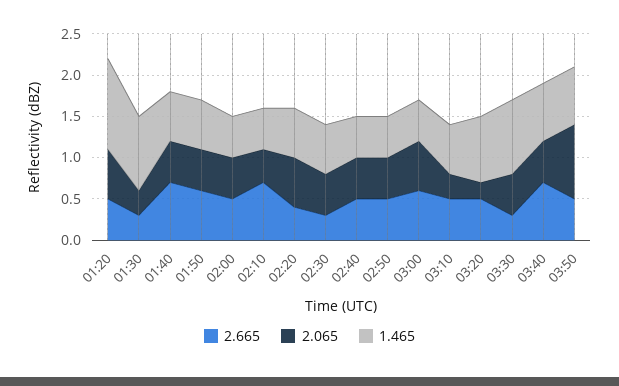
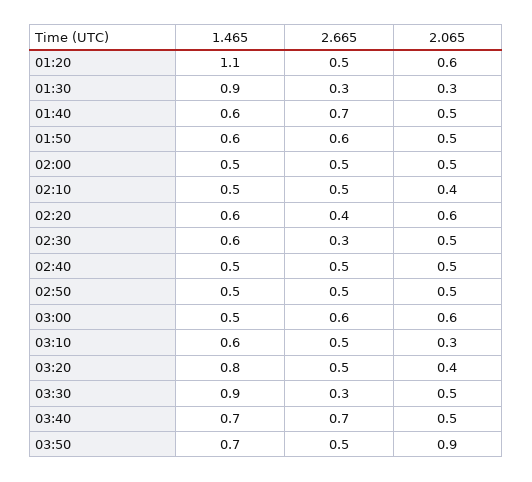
2.665, 02:10: 0.7 -> 0.5
2.065, 03:20: 0.2 -> 0.4

